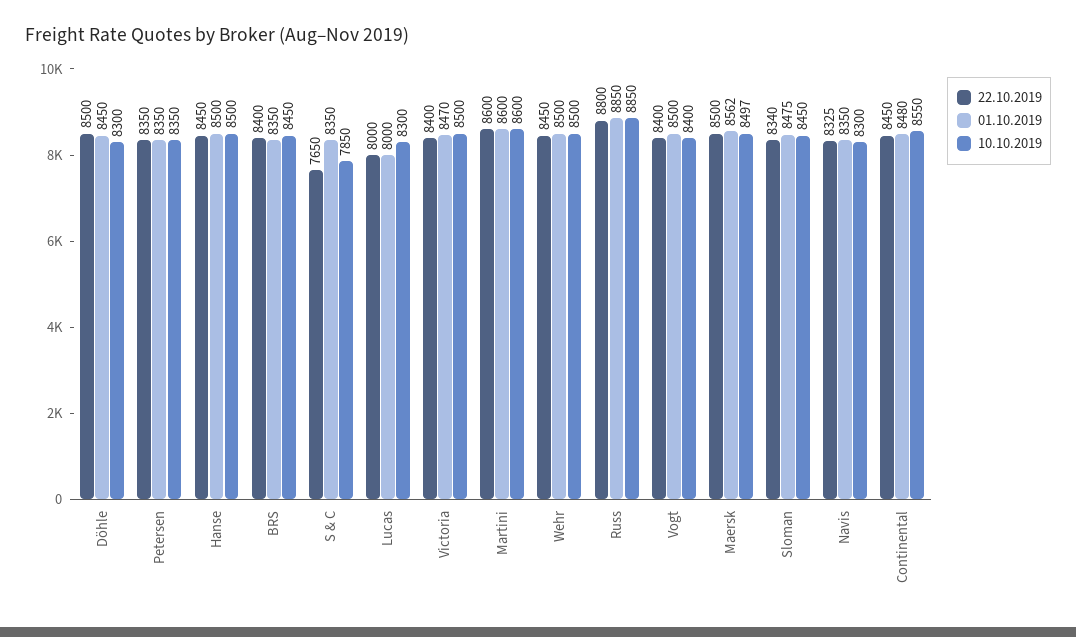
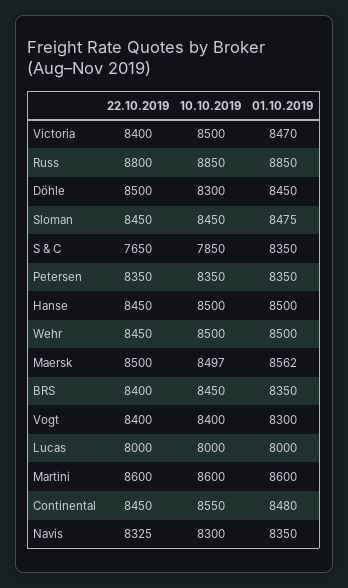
10.10.2019, Lucas: 8300 -> 8000
01.10.2019, Vogt: 8500 -> 8300
22.10.2019, Sloman: 8340 -> 8450

